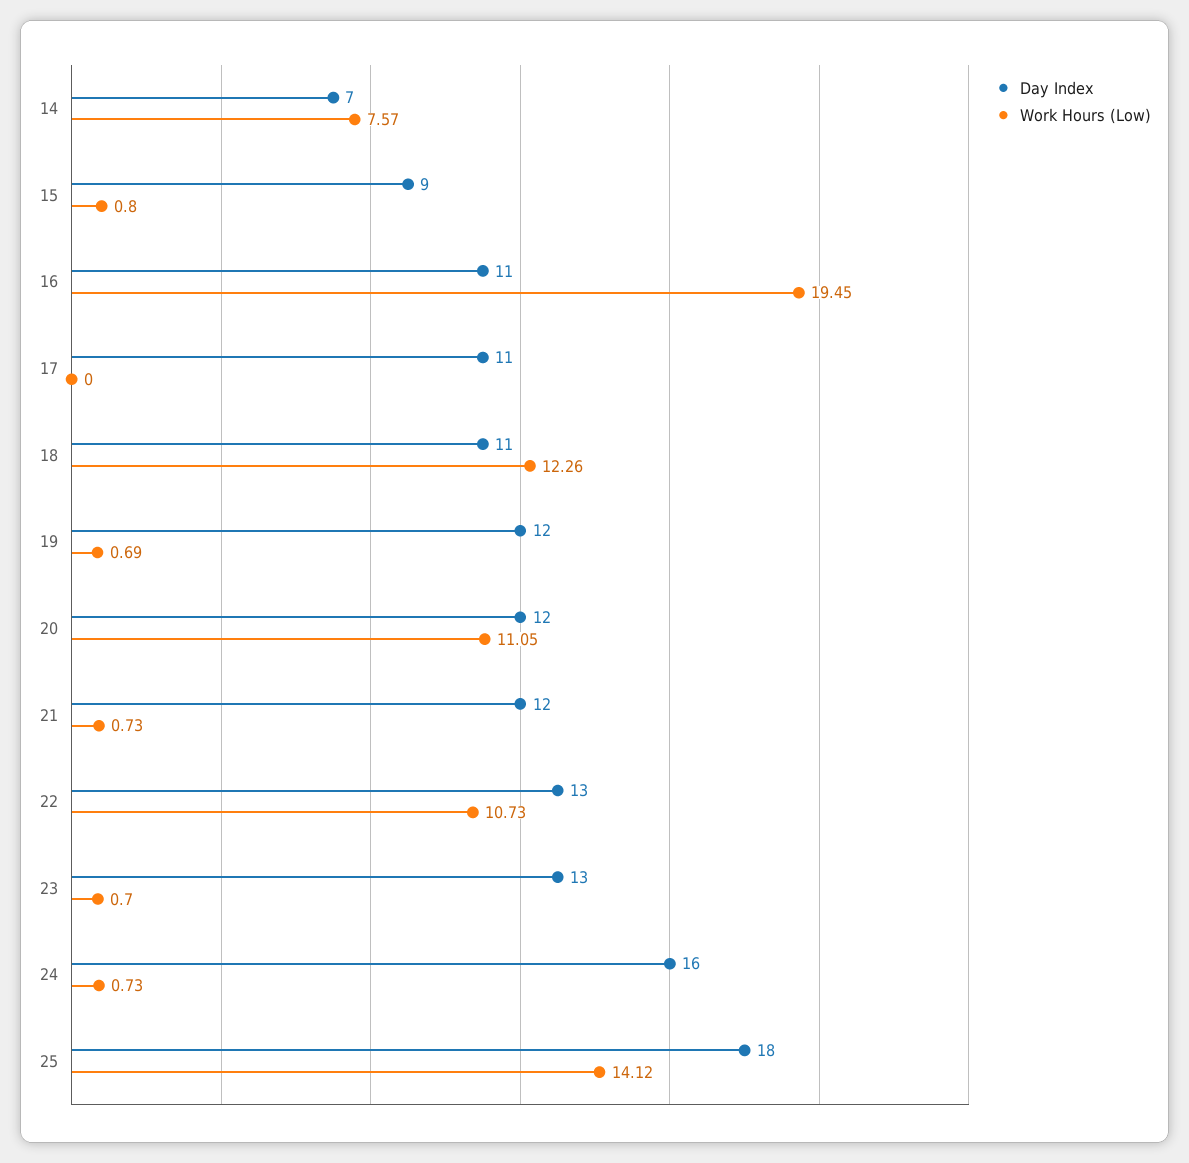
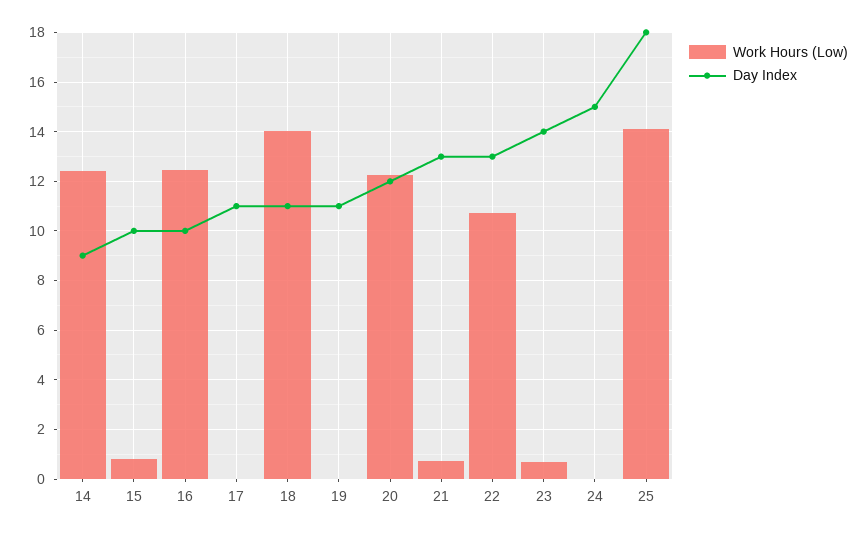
Day Index, 14: 7 -> 9
Work Hours (Low), 14: 7.57 -> 12.5
Day Index, 15: 9 -> 10
Day Index, 16: 11 -> 10
Work Hours (Low), 16: 19.45 -> 12.5
Work Hours (Low), 18: 12.26 -> 14
Day Index, 19: 12 -> 11
Work Hours (Low), 19: 0.69 -> 0
Work Hours (Low), 20: 11.05 -> 12.25
Day Index, 21: 12 -> 13
Day Index, 23: 13 -> 14
Day Index, 24: 16 -> 15
Work Hours (Low), 24: 0.73 -> 0

